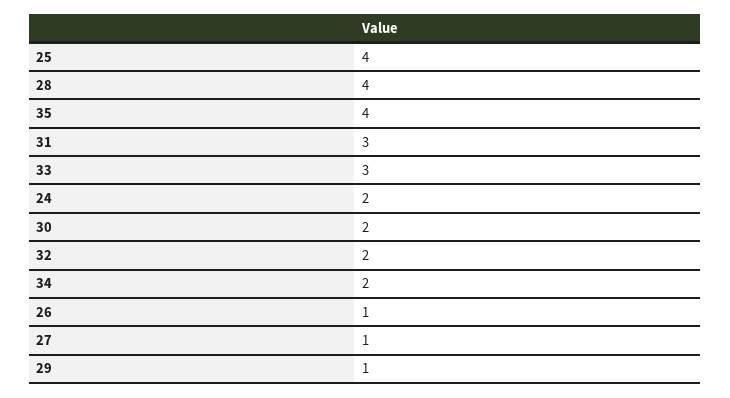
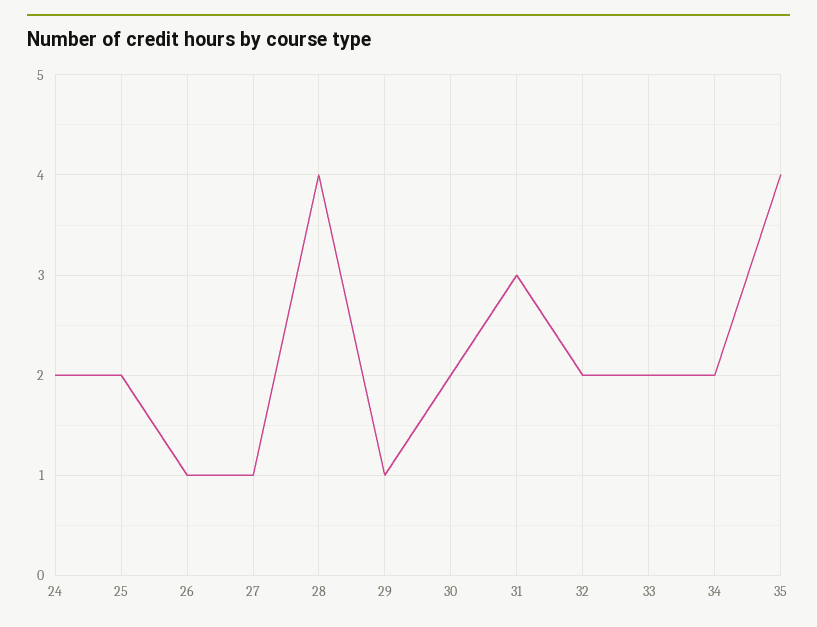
25: 4 -> 2
33: 3 -> 2

